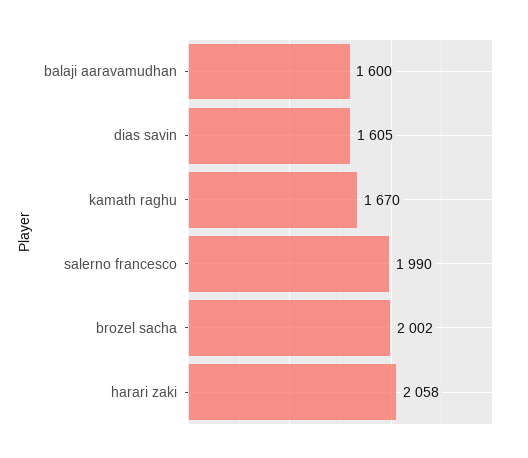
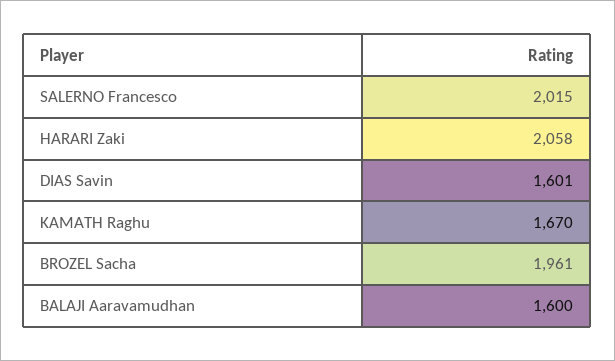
dias savin: 1605 -> 1601
salerno francesco: 1990 -> 2015
brozel sacha: 2002 -> 1961

